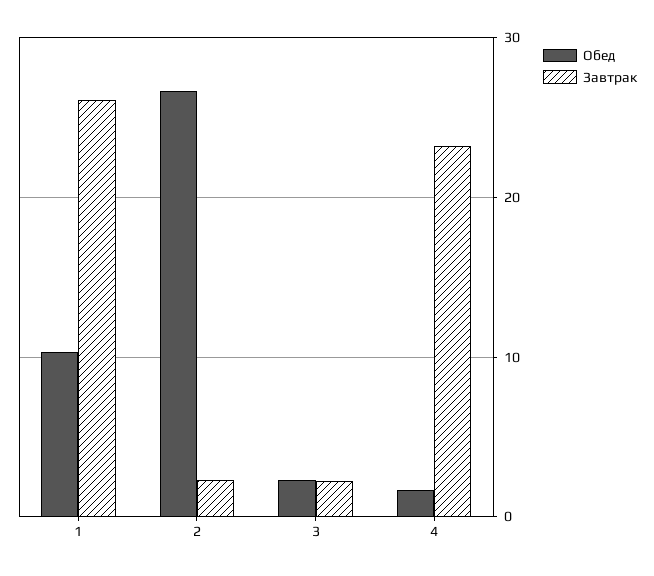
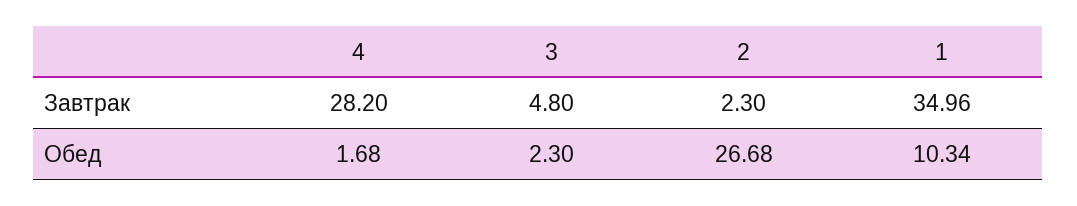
Завтрак, 1: 26 -> 34.96
Завтрак, 3: 2 -> 4.8
Завтрак, 4: 23 -> 28.2

